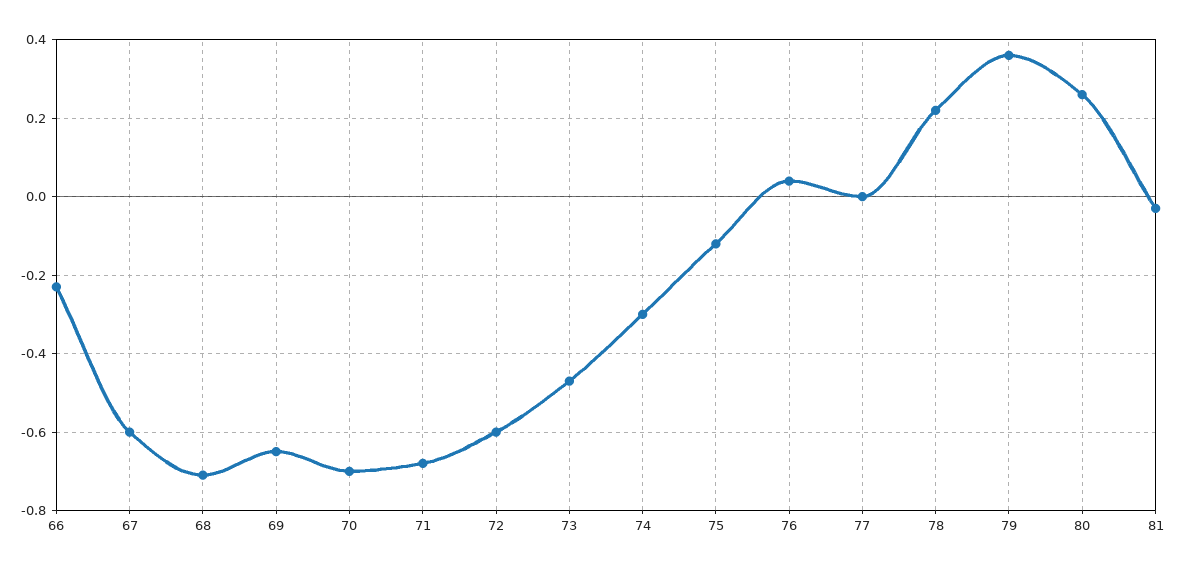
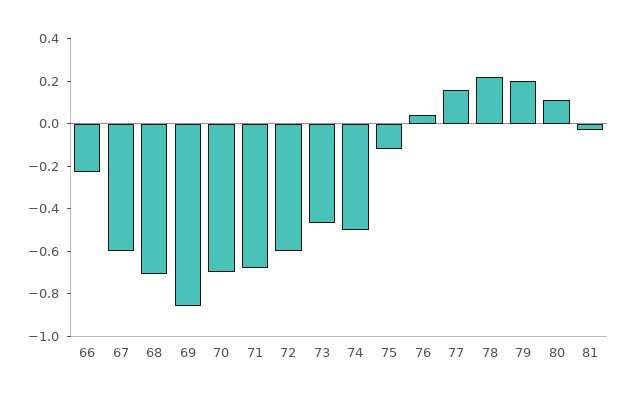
69: -0.65 -> -0.85
74: -0.3 -> -0.5
77: 0 -> 0.15
79: 0.35 -> 0.2
80: 0.25 -> 0.1

